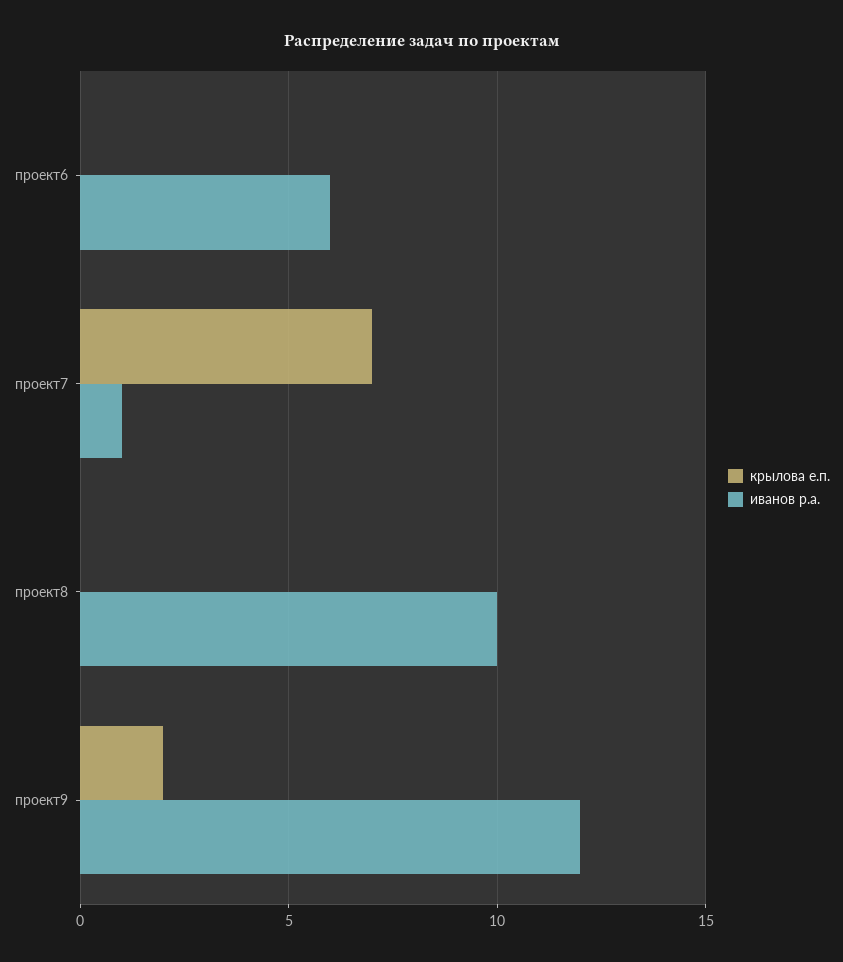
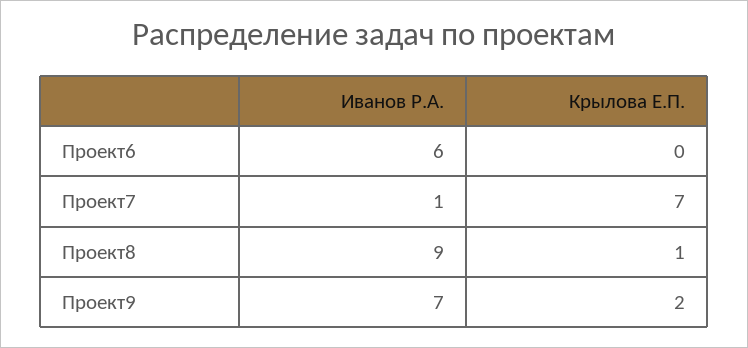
крылова е.п., проект8: 0 -> 1
иванов р.а., проект8: 10 -> 9
иванов р.а., проект9: 12 -> 7

